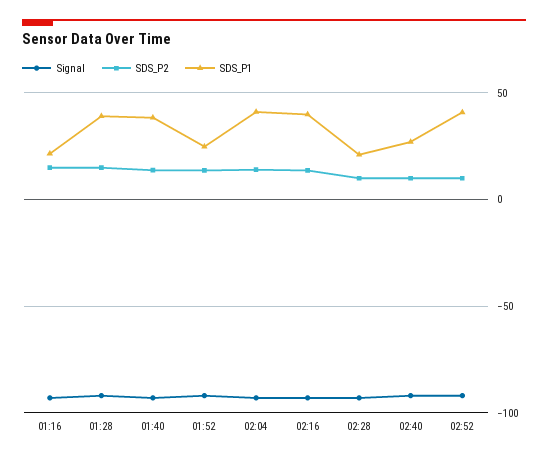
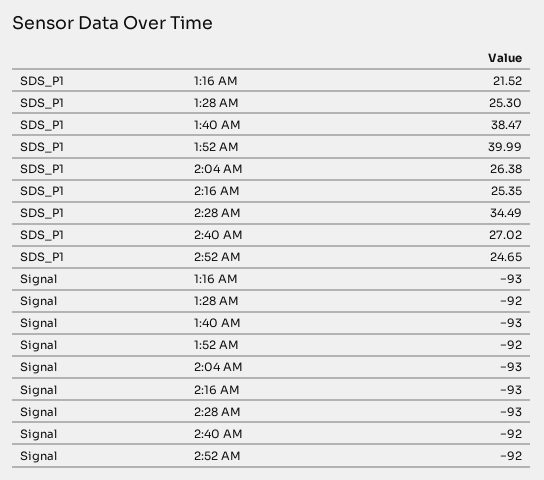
SDS_P2, 01:16: 15 -> none
SDS_P2, 01:28: 15 -> none
SDS_P1, 01:28: 40 -> 25.3
SDS_P2, 01:40: 15 -> none
SDS_P2, 01:52: 15 -> none
SDS_P1, 01:52: 25 -> 39.99
SDS_P2, 02:04: 15 -> none
SDS_P1, 02:04: 40 -> 26.38
SDS_P2, 02:16: 15 -> none
SDS_P1, 02:16: 40 -> 25.35
SDS_P2, 02:28: 10 -> none
SDS_P1, 02:28: 20 -> 34.49
SDS_P2, 02:40: 10 -> none
SDS_P2, 02:52: 10 -> none
SDS_P1, 02:52: 40 -> 24.65

